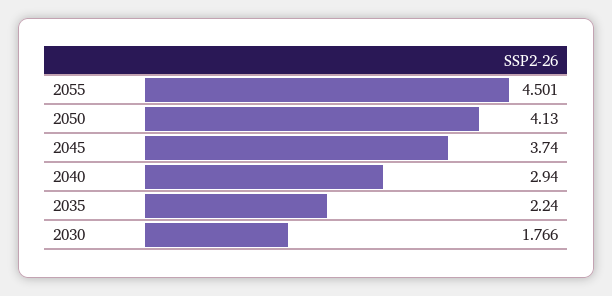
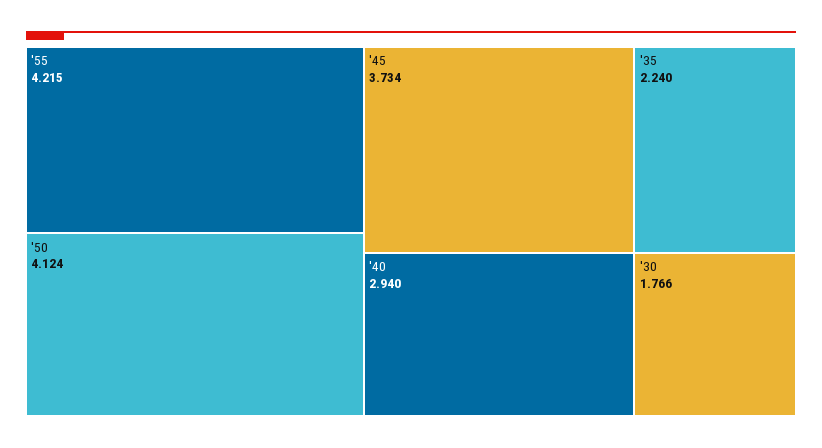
2055: 4.501 -> 4.215
2050: 4.13 -> 4.124
2045: 3.74 -> 3.734

